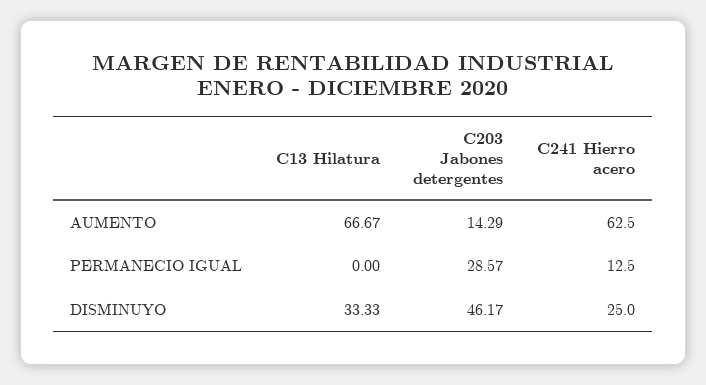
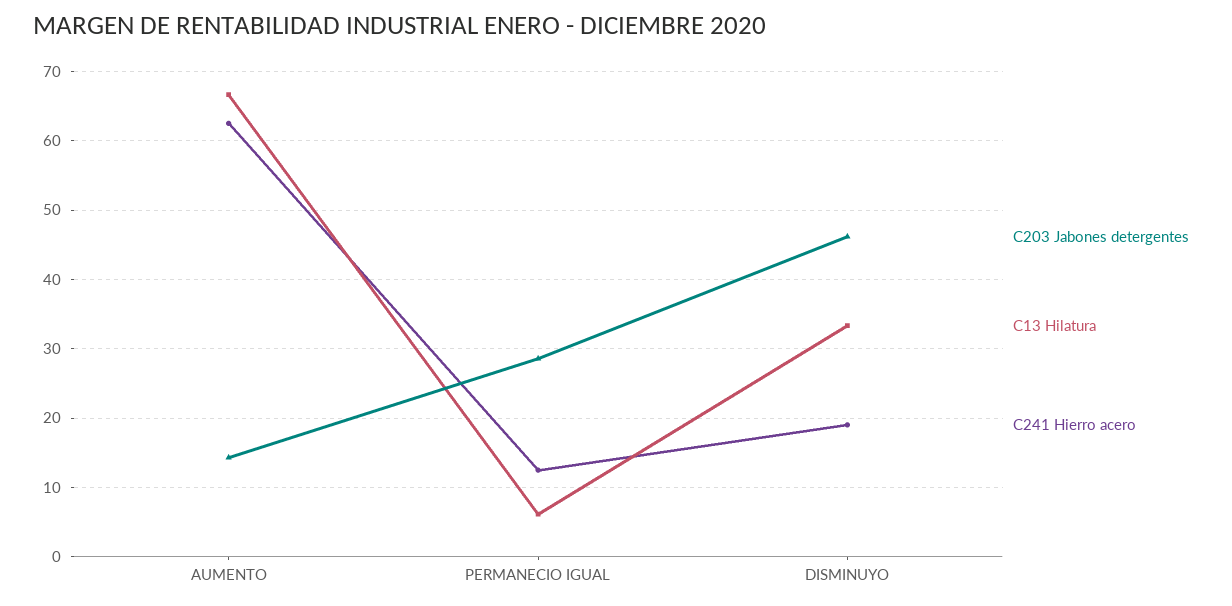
C13 Hilatura, PERMANECIO IGUAL: 0 -> 6
C241 Hierro acero, DISMINUYO: 25 -> 19

